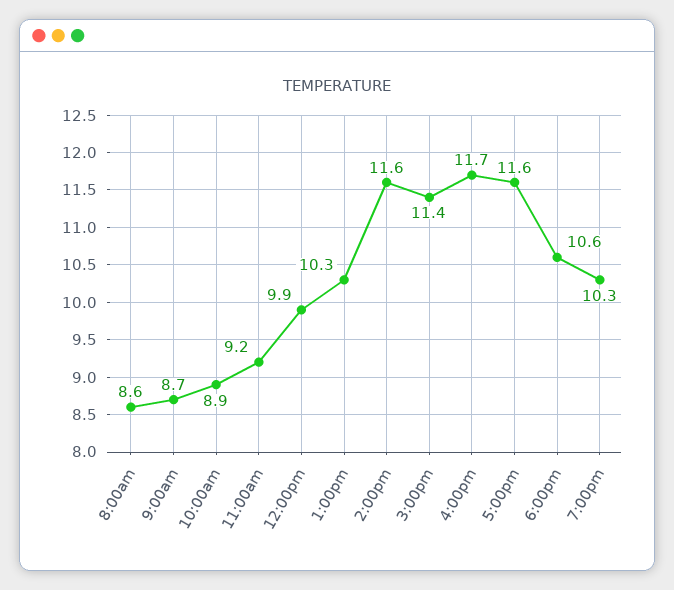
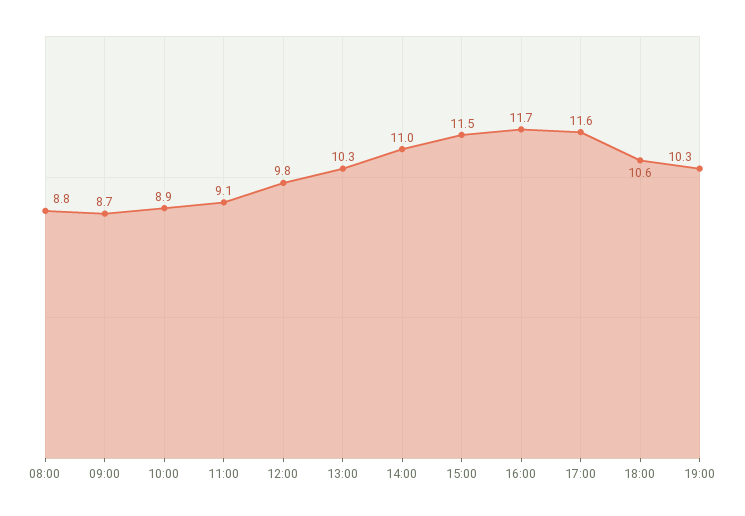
8:00am: 8.6 -> 8.8
11:00am: 9.2 -> 9.1
12:00pm: 9.9 -> 9.8
2:00pm: 11.6 -> 11
3:00pm: 11.4 -> 11.5

